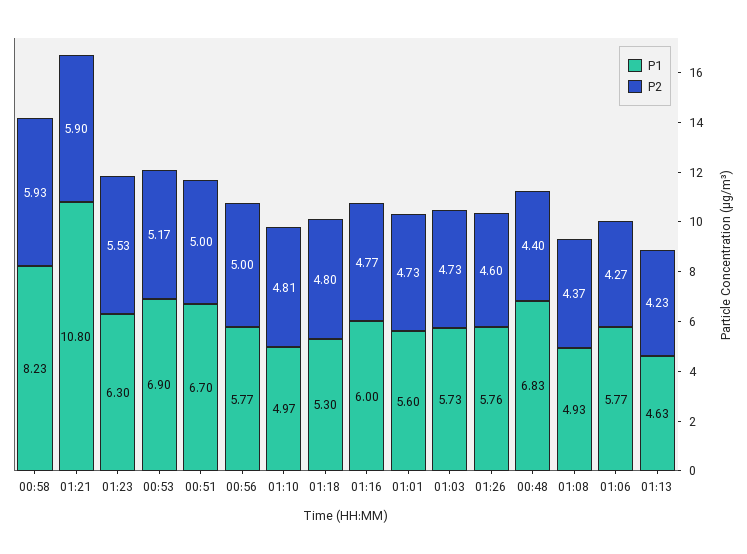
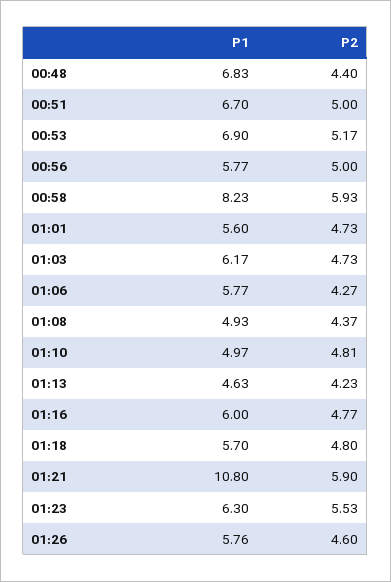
P1, 01:18: 5.3 -> 5.7
P1, 01:03: 5.73 -> 6.17

